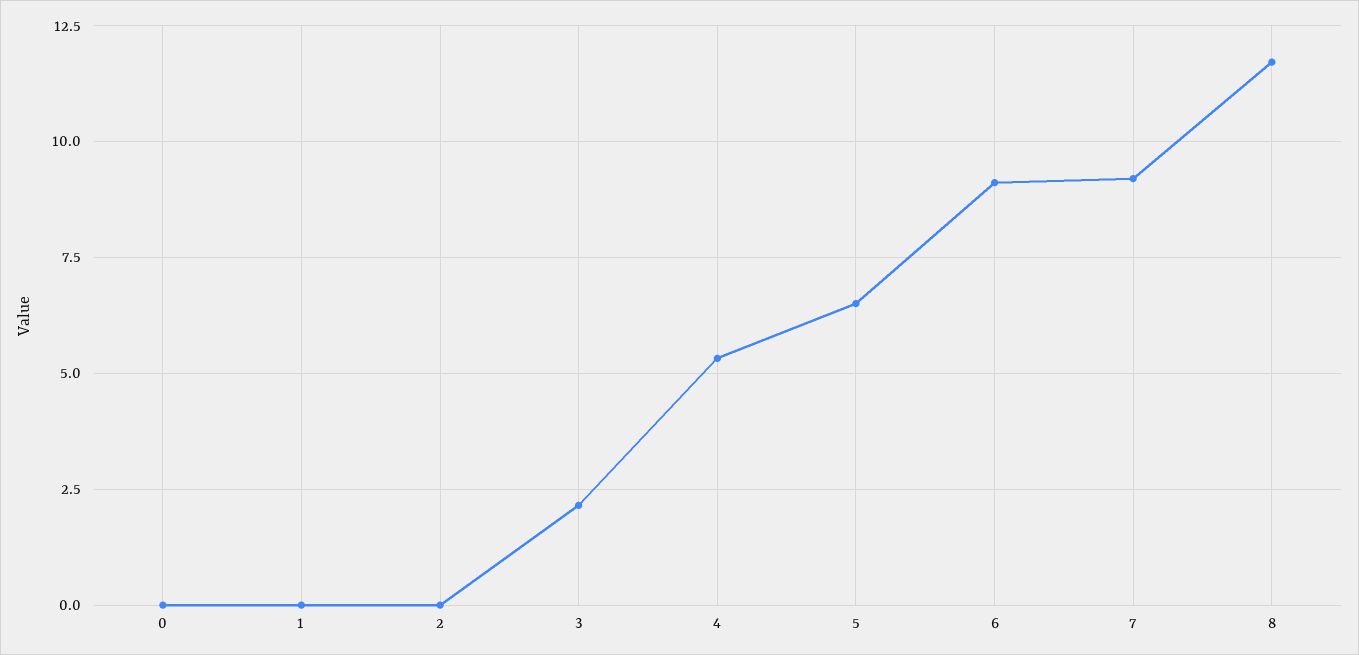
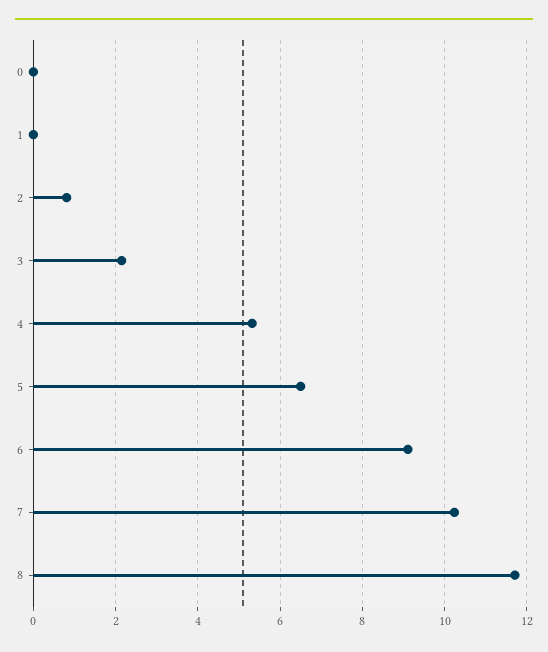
2: 0 -> 0.8
7: 9.25 -> 10.2

